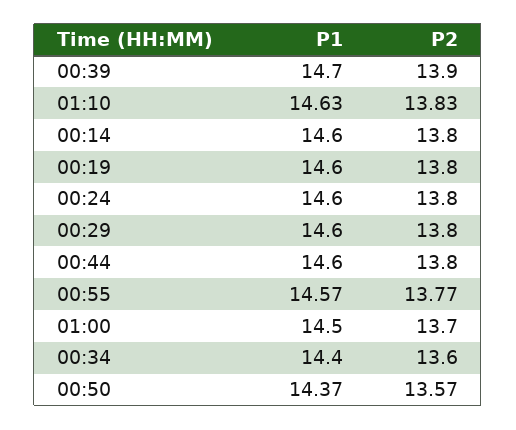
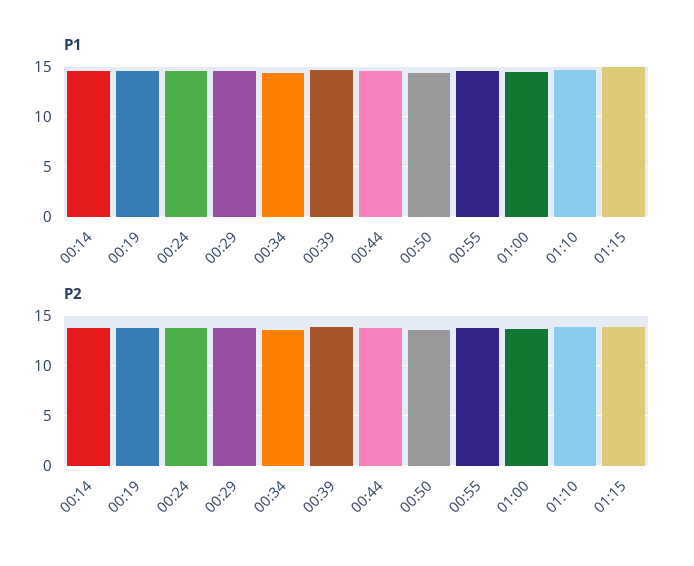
P1, 01:15: none -> 15
P2, 01:15: none -> 14

